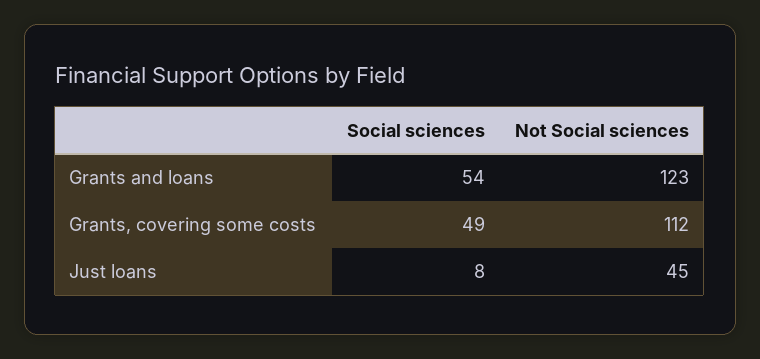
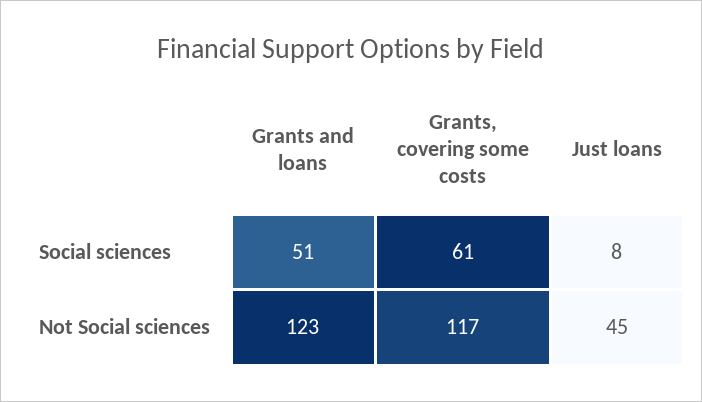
Social sciences, Grants and loans: 54 -> 51
Social sciences, Grants, covering some costs: 49 -> 61
Not Social sciences, Grants, covering some costs: 112 -> 117

